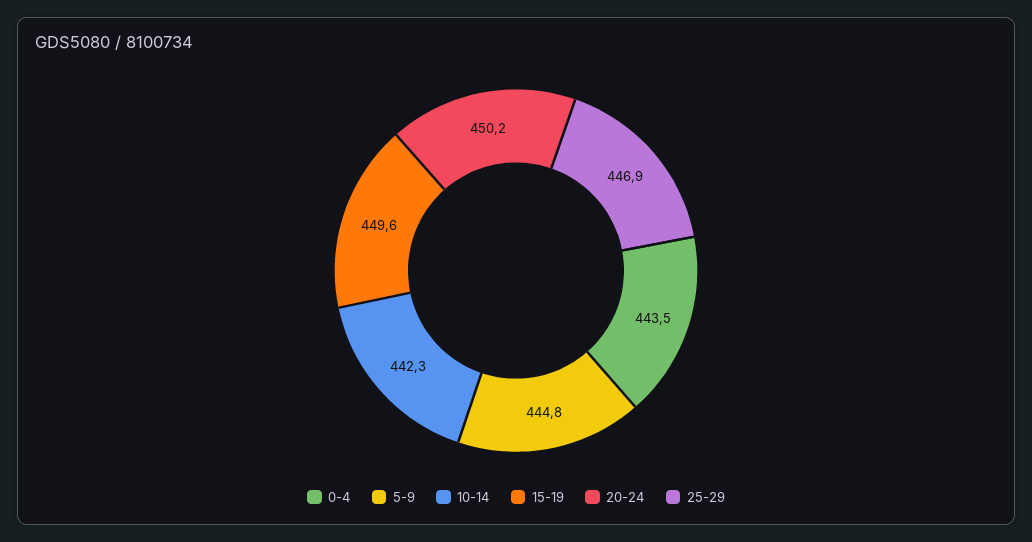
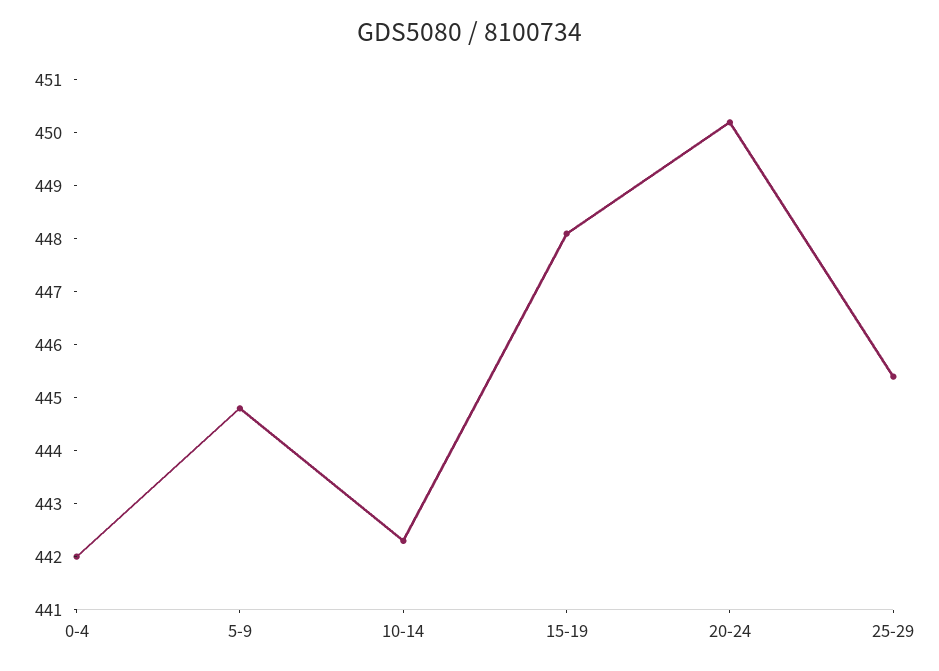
0-4: 443.5 -> 442
15-19: 449.6 -> 448
25-29: 446.9 -> 445.5

